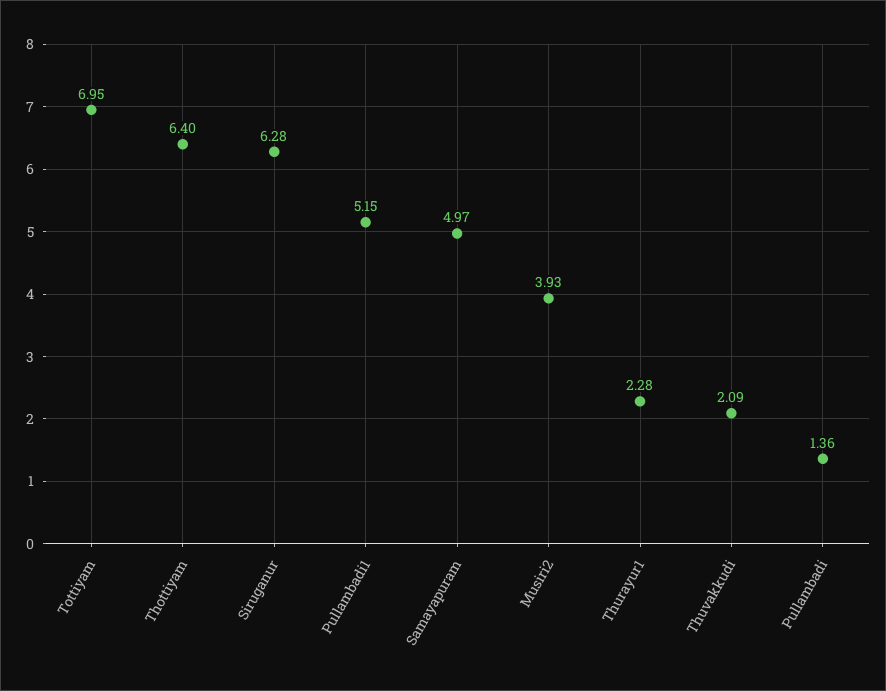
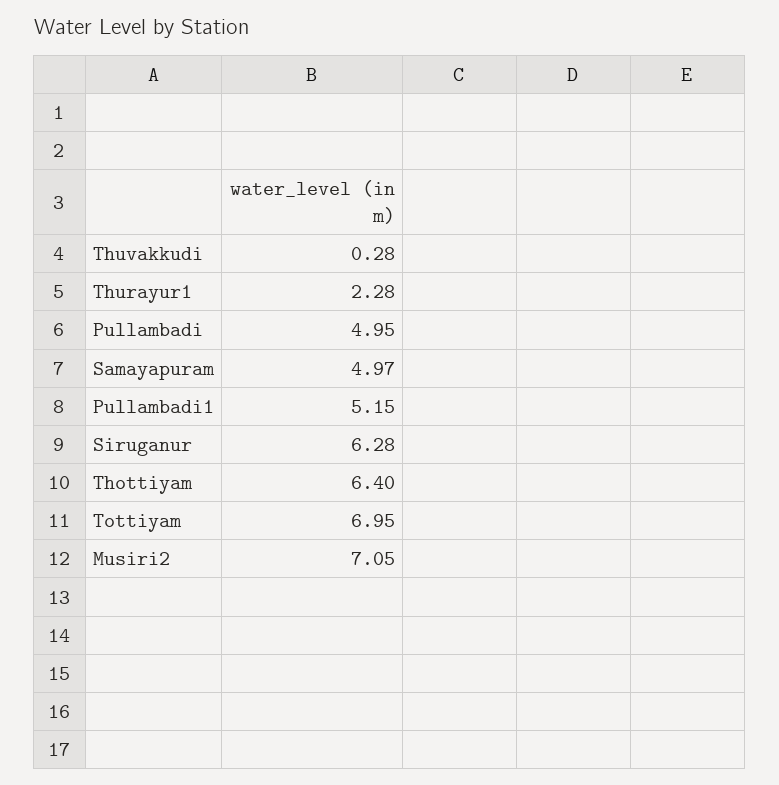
Musiri2: 3.93 -> 7.05
Thuvakkudi: 2.09 -> 0.28
Pullambadi: 1.36 -> 4.95

